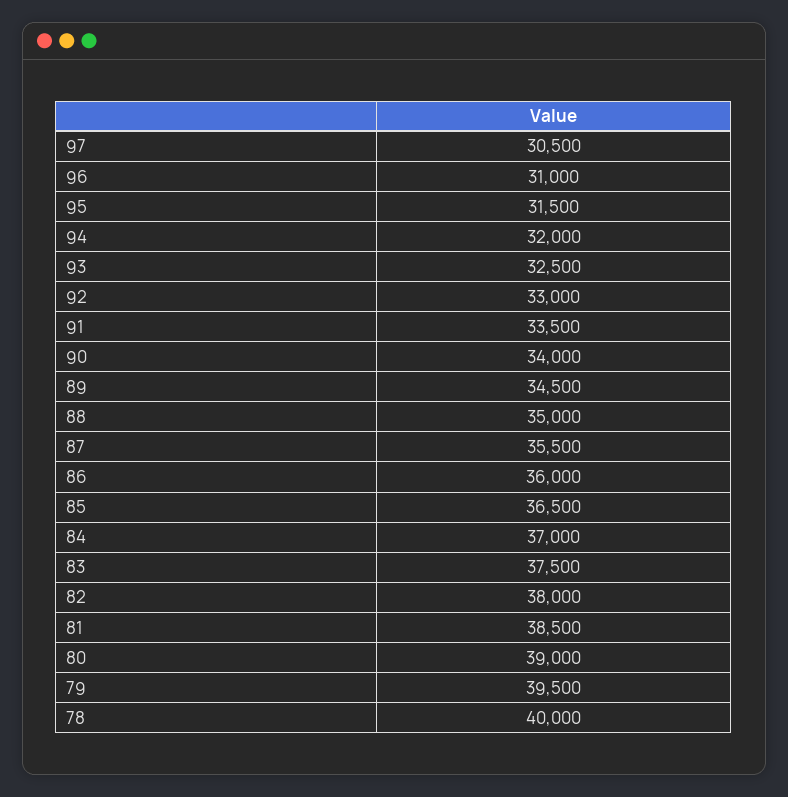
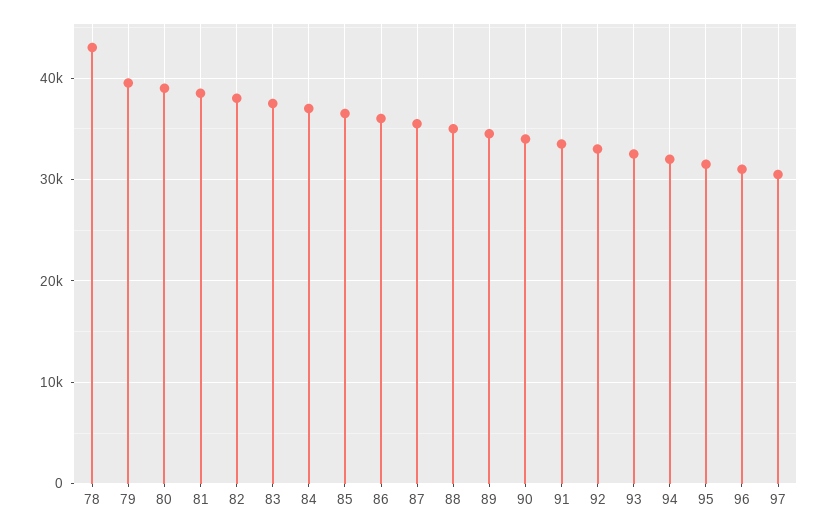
78: 40000 -> 43000

